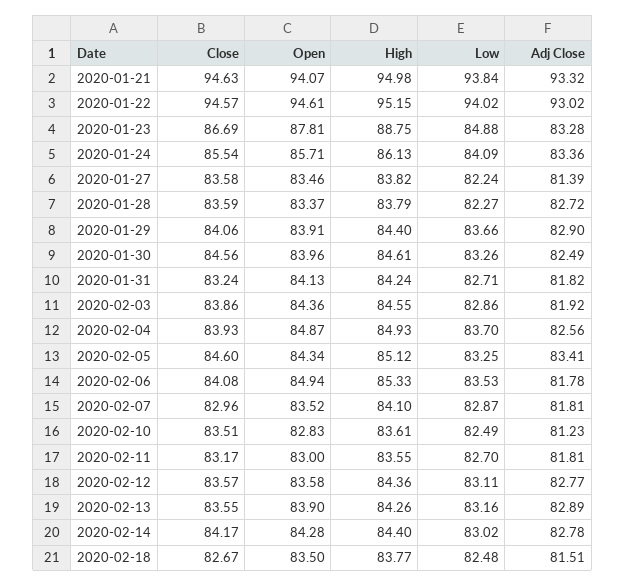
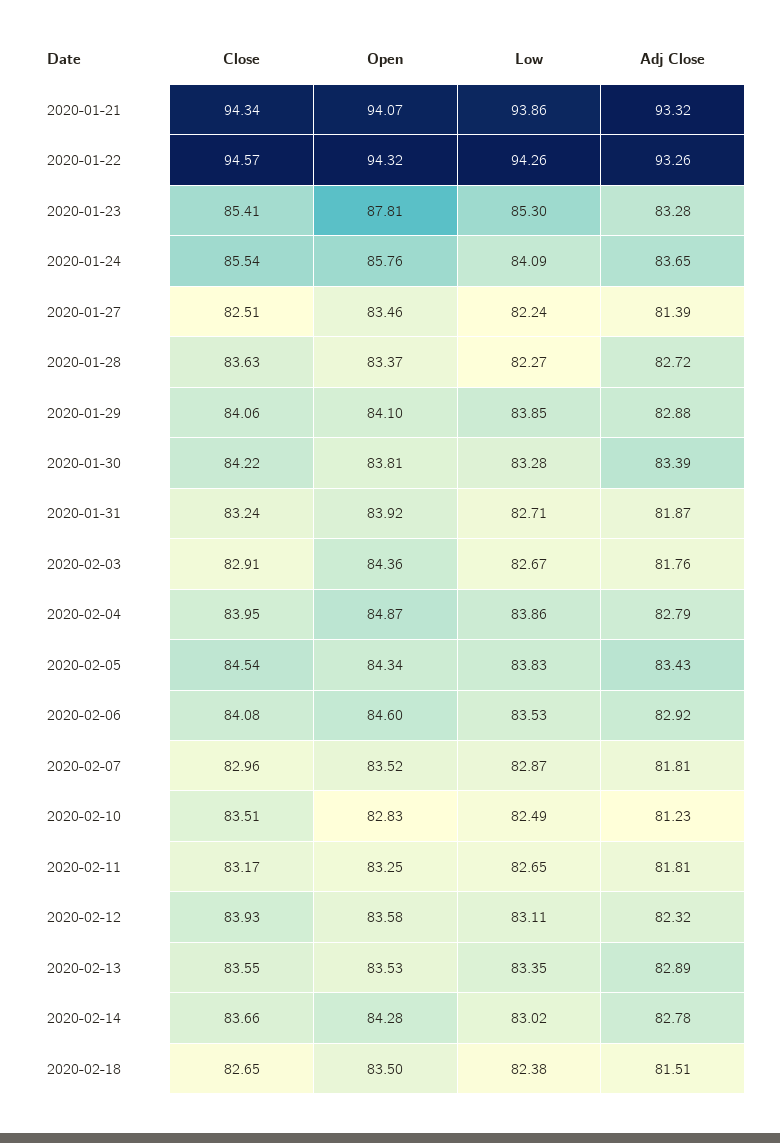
Close, 2020-01-21: 94.63 -> 94.34
High, 2020-01-21: 94.98 -> none
Low, 2020-01-21: 93.84 -> 93.86
Open, 2020-01-22: 94.61 -> 94.32
High, 2020-01-22: 95.15 -> none
Low, 2020-01-22: 94.02 -> 94.26
Adj Close, 2020-01-22: 93.02 -> 93.26
Close, 2020-01-23: 86.69 -> 85.41
High, 2020-01-23: 88.75 -> none
Low, 2020-01-23: 84.88 -> 85.3
Open, 2020-01-24: 85.71 -> 85.76
High, 2020-01-24: 86.13 -> none
Adj Close, 2020-01-24: 83.36 -> 83.65
Close, 2020-01-27: 83.58 -> 82.51
High, 2020-01-27: 83.82 -> none
Close, 2020-01-28: 83.59 -> 83.63
High, 2020-01-28: 83.79 -> none
Open, 2020-01-29: 83.91 -> 84.1
High, 2020-01-29: 84.4 -> none
Low, 2020-01-29: 83.66 -> 83.85
Adj Close, 2020-01-29: 82.9 -> 82.88
Close, 2020-01-30: 84.56 -> 84.22
Open, 2020-01-30: 83.96 -> 83.81
High, 2020-01-30: 84.61 -> none
Low, 2020-01-30: 83.26 -> 83.28
Adj Close, 2020-01-30: 82.49 -> 83.39
Open, 2020-01-31: 84.13 -> 83.92
High, 2020-01-31: 84.24 -> none
Adj Close, 2020-01-31: 81.82 -> 81.87
Close, 2020-02-03: 83.86 -> 82.91
High, 2020-02-03: 84.55 -> none
Low, 2020-02-03: 82.86 -> 82.67
Adj Close, 2020-02-03: 81.92 -> 81.76
Close, 2020-02-04: 83.93 -> 83.95
High, 2020-02-04: 84.93 -> none
Low, 2020-02-04: 83.7 -> 83.86
Adj Close, 2020-02-04: 82.56 -> 82.79
Close, 2020-02-05: 84.6 -> 84.54
High, 2020-02-05: 85.12 -> none
Low, 2020-02-05: 83.25 -> 83.83
Adj Close, 2020-02-05: 83.41 -> 83.43
Open, 2020-02-06: 84.94 -> 84.6
High, 2020-02-06: 85.33 -> none
Adj Close, 2020-02-06: 81.78 -> 82.92
High, 2020-02-07: 84.1 -> none
High, 2020-02-10: 83.61 -> none
Open, 2020-02-11: 83 -> 83.25
High, 2020-02-11: 83.55 -> none
Low, 2020-02-11: 82.7 -> 82.65
Close, 2020-02-12: 83.57 -> 83.93
High, 2020-02-12: 84.36 -> none
Adj Close, 2020-02-12: 82.77 -> 82.32
Open, 2020-02-13: 83.9 -> 83.53
High, 2020-02-13: 84.26 -> none
Low, 2020-02-13: 83.16 -> 83.35
Close, 2020-02-14: 84.17 -> 83.66
High, 2020-02-14: 84.4 -> none
Close, 2020-02-18: 82.67 -> 82.65
High, 2020-02-18: 83.77 -> none
Low, 2020-02-18: 82.48 -> 82.38

